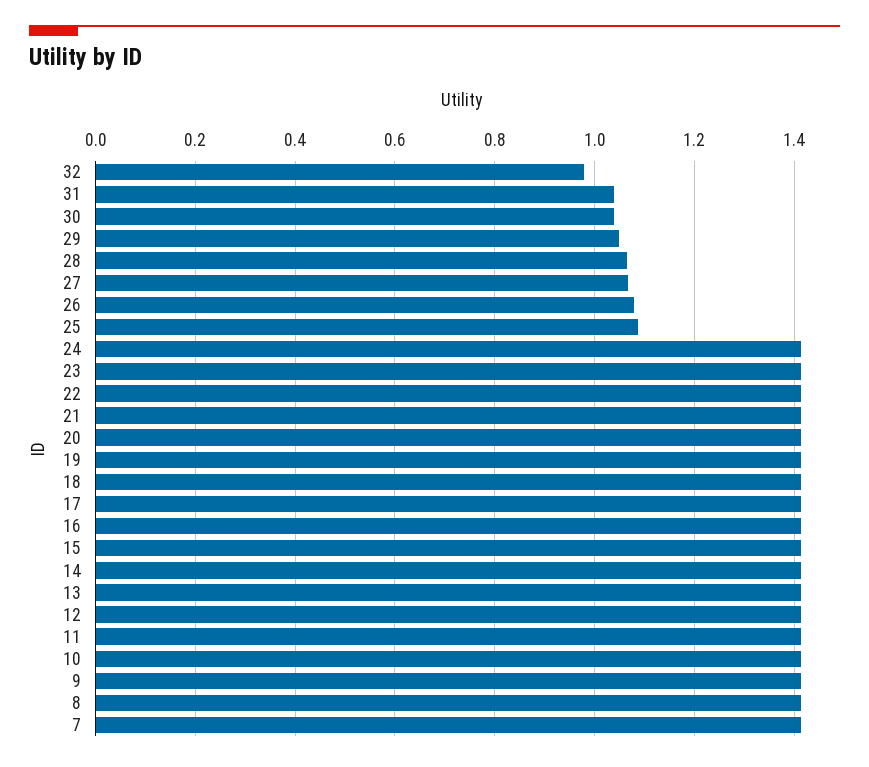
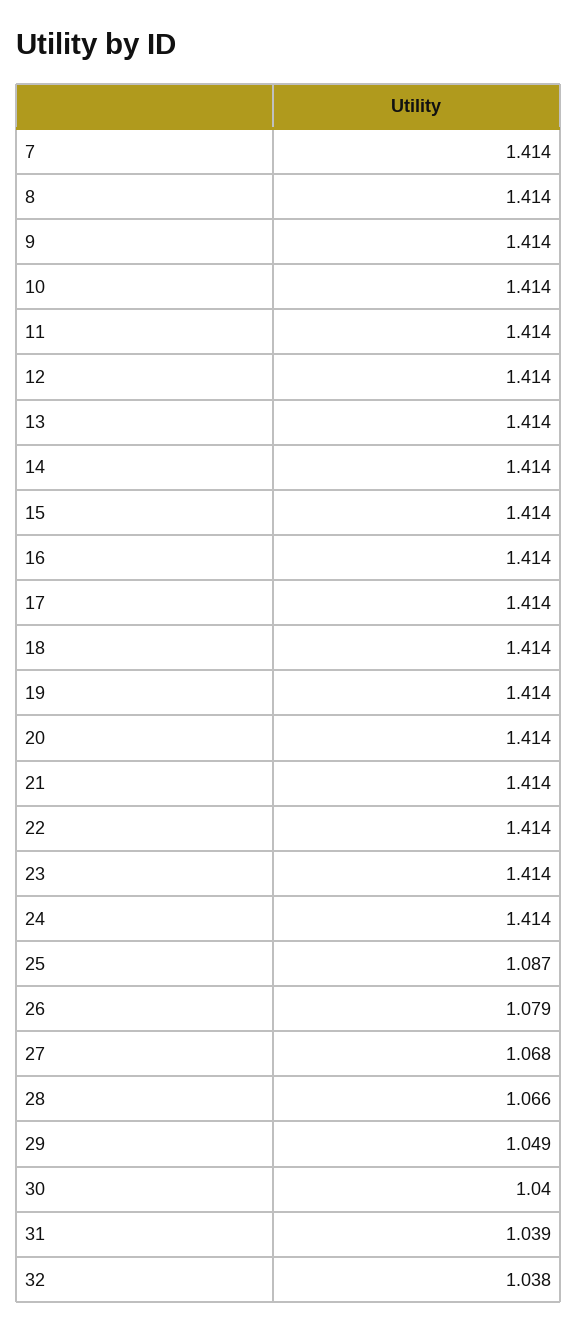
32: 0.98 -> 1.038

